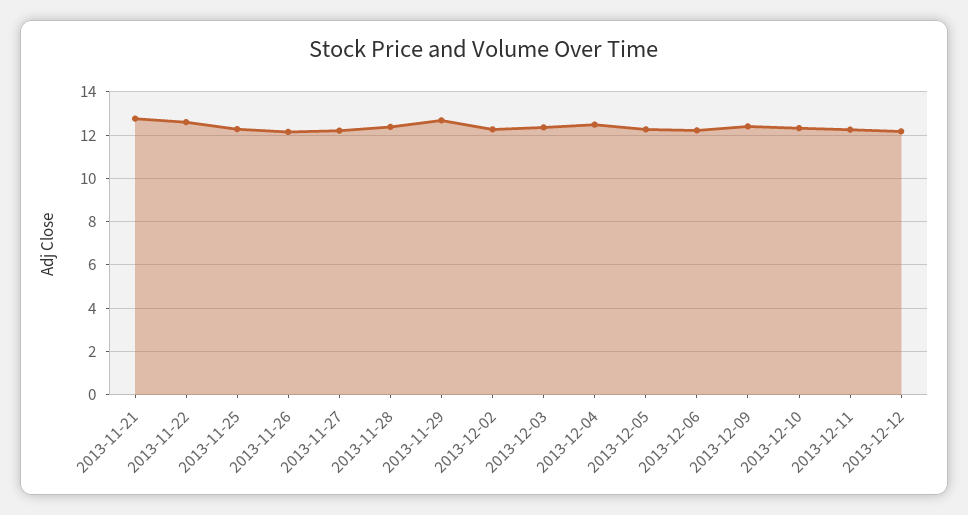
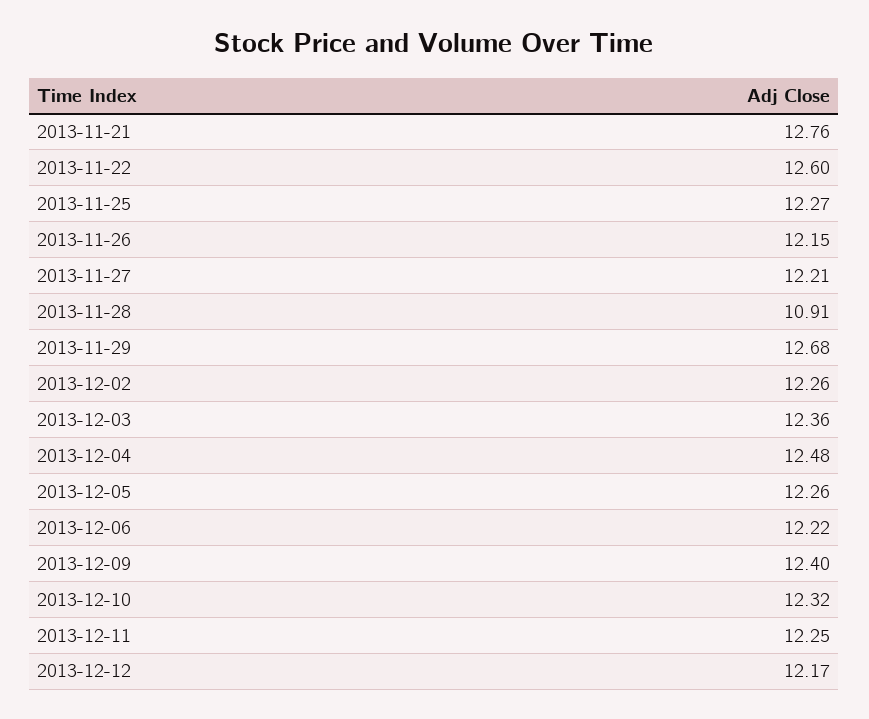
2013-11-28: 12.5 -> 10.91

